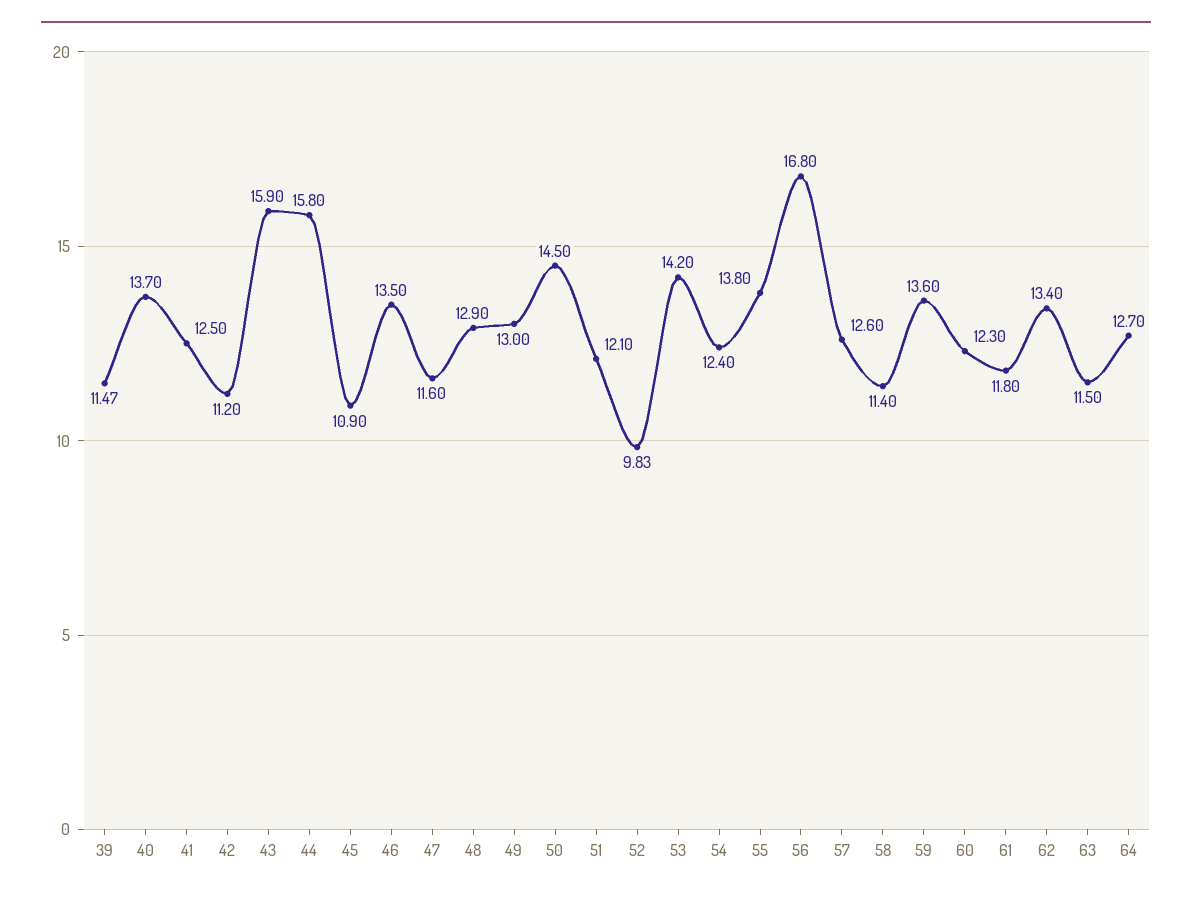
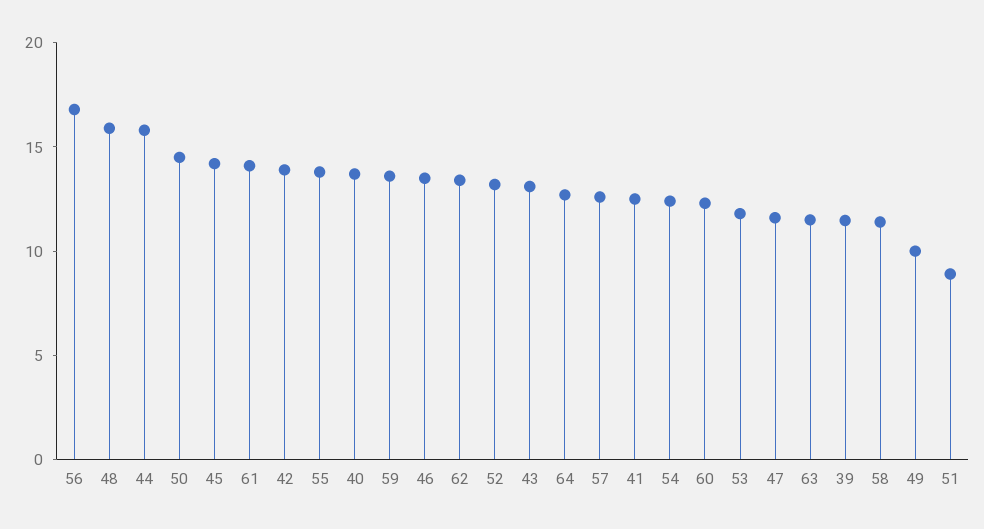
42: 11.2 -> 14
43: 15.9 -> 13
45: 10.9 -> 14
48: 12.9 -> 16
49: 13 -> 10
51: 12.1 -> 9
52: 9.83 -> 13
53: 14.2 -> 12
61: 11.8 -> 14

